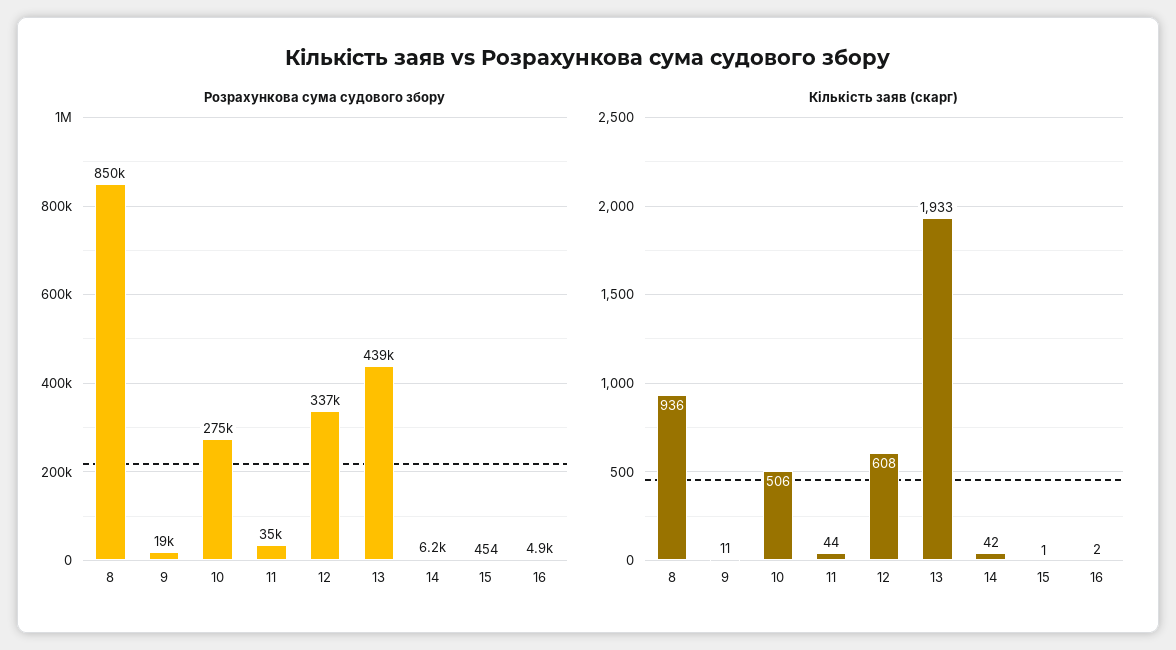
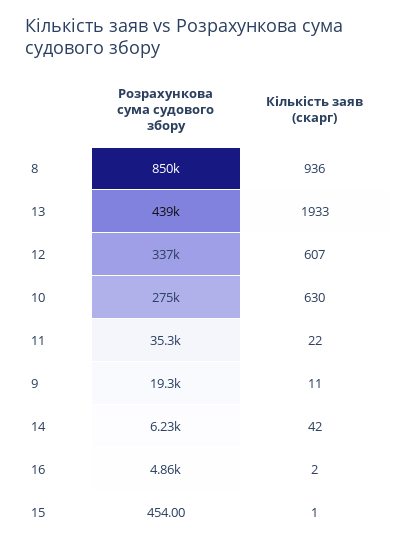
Кількість заяв (скарг), 10: 506 -> 630
Кількість заяв (скарг), 11: 44 -> 22
Кількість заяв (скарг), 12: 608 -> 607

